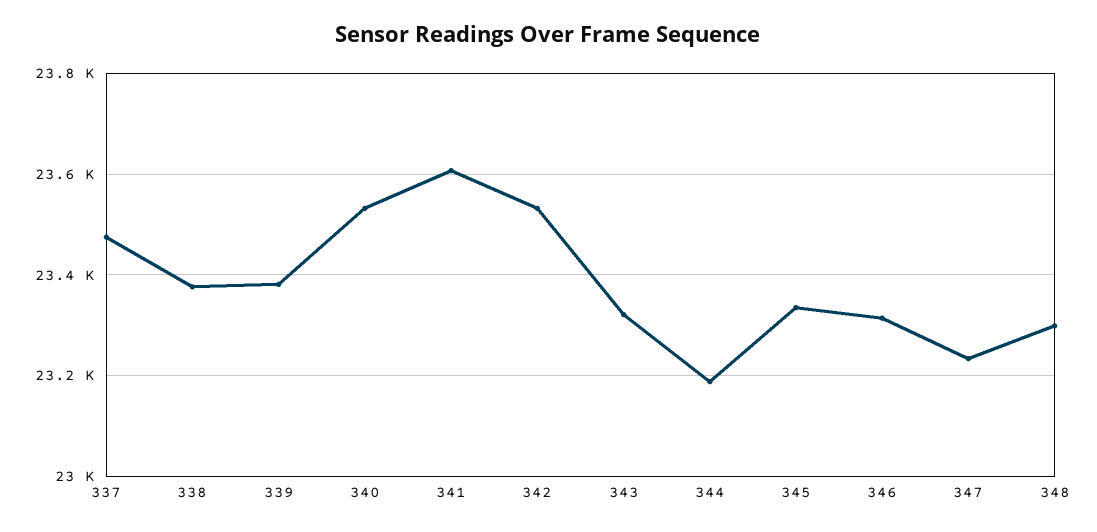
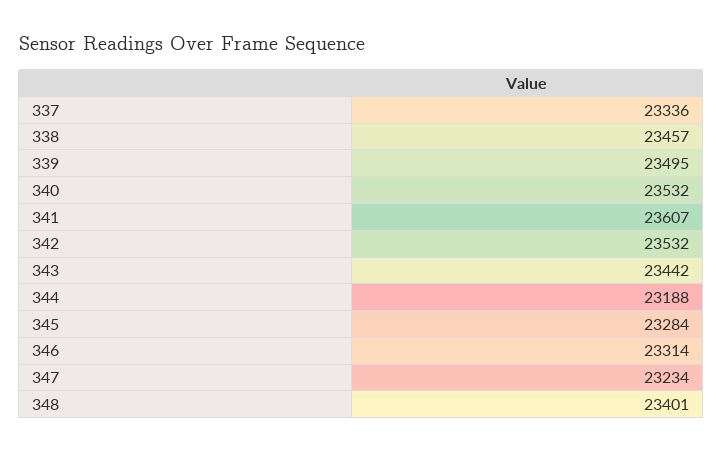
337: 23480 -> 23336
338: 23380 -> 23457
339: 23380 -> 23495
343: 23320 -> 23442
345: 23340 -> 23284
348: 23300 -> 23401

